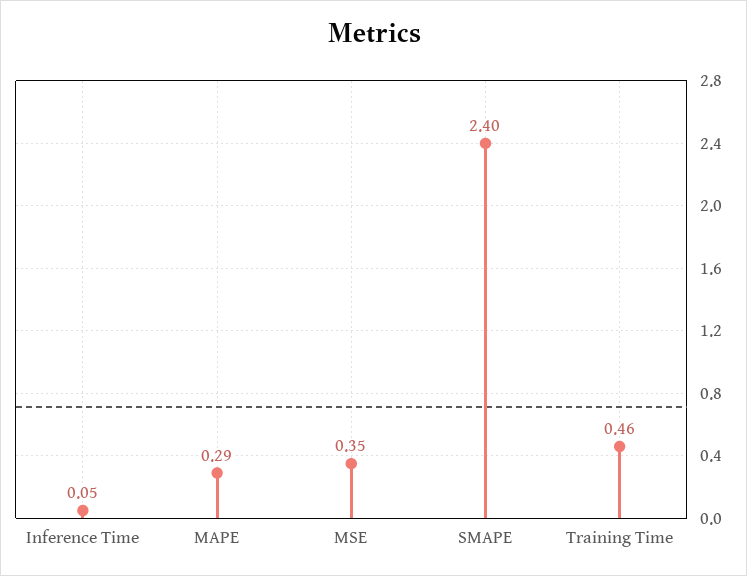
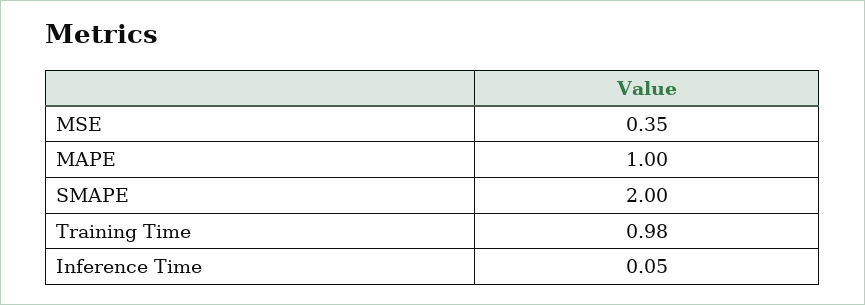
MAPE: 0.29 -> 1
SMAPE: 2.4 -> 2
Training Time: 0.46 -> 0.98

